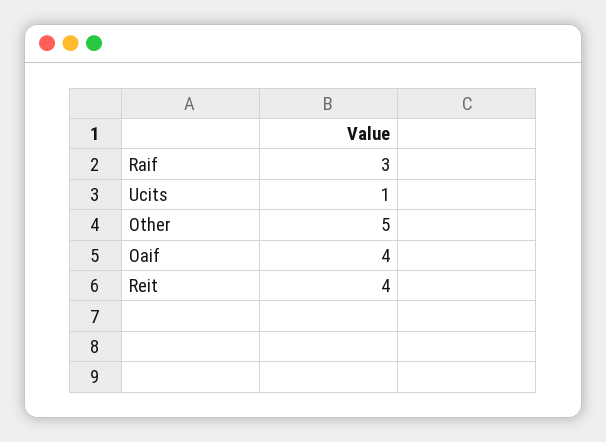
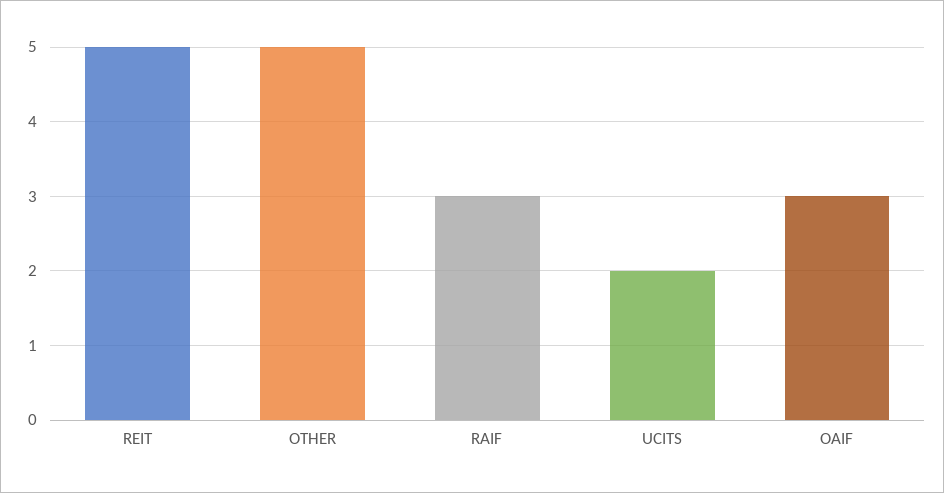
Ucits: 1 -> 2
Oaif: 4 -> 3
Reit: 4 -> 5

